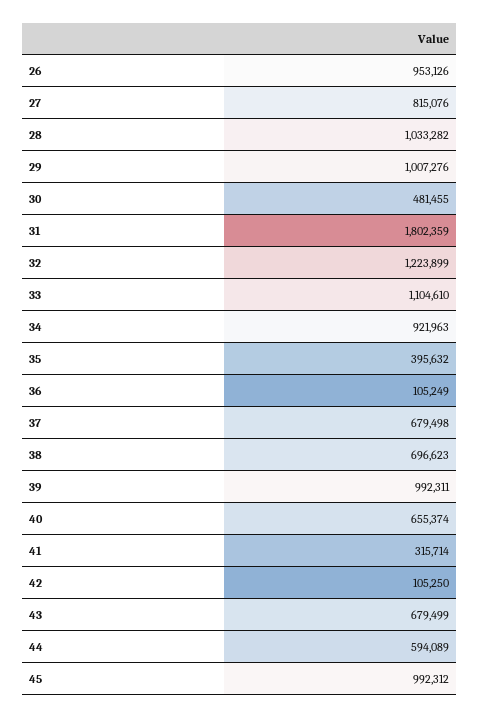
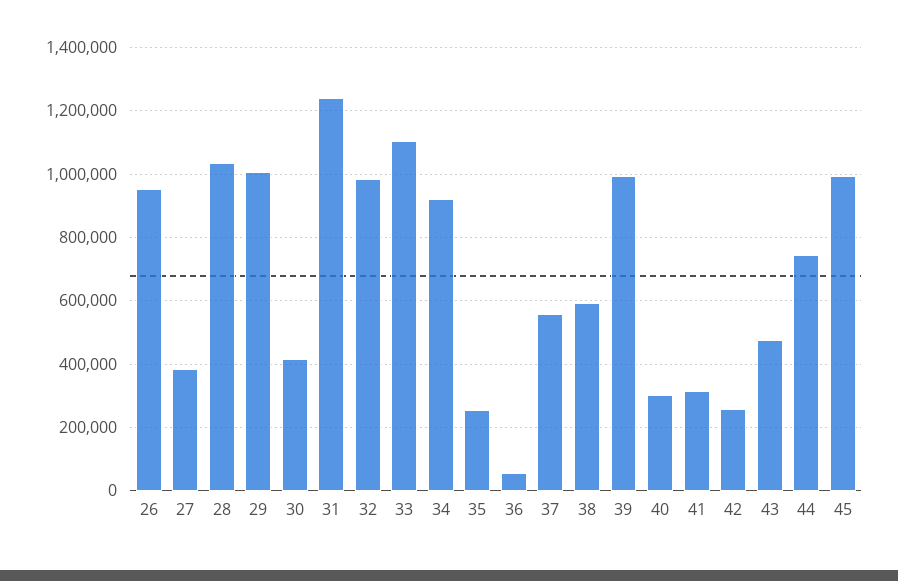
27: 815076 -> 380000
30: 481455 -> 420000
31: 1802359 -> 1240000
32: 1223899 -> 980000
35: 395632 -> 260000
36: 105249 -> 60000
37: 679498 -> 560000
38: 696623 -> 600000
40: 655374 -> 300000
42: 105250 -> 260000
43: 679499 -> 480000
44: 594089 -> 740000

